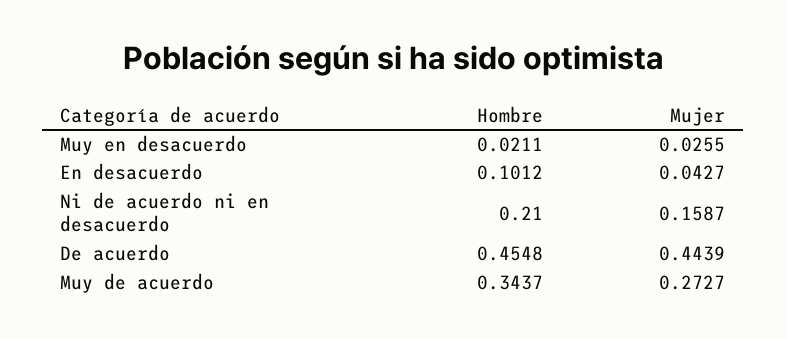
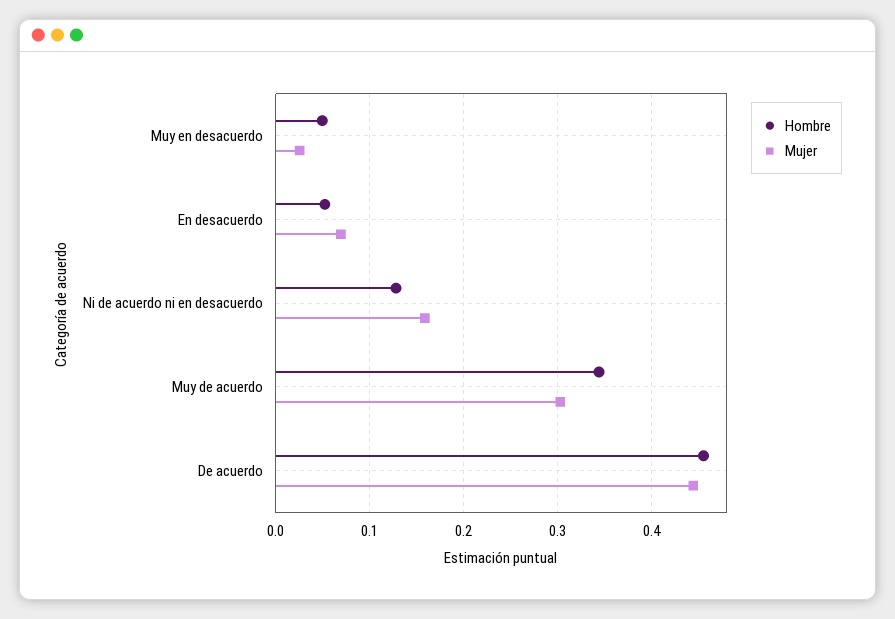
Hombre, Muy en desacuerdo: 0.0211 -> 0.05
Hombre, En desacuerdo: 0.1012 -> 0.05
Mujer, En desacuerdo: 0.0427 -> 0.07
Hombre, Ni de acuerdo ni en desacuerdo: 0.21 -> 0.13
Mujer, Muy de acuerdo: 0.2727 -> 0.3

